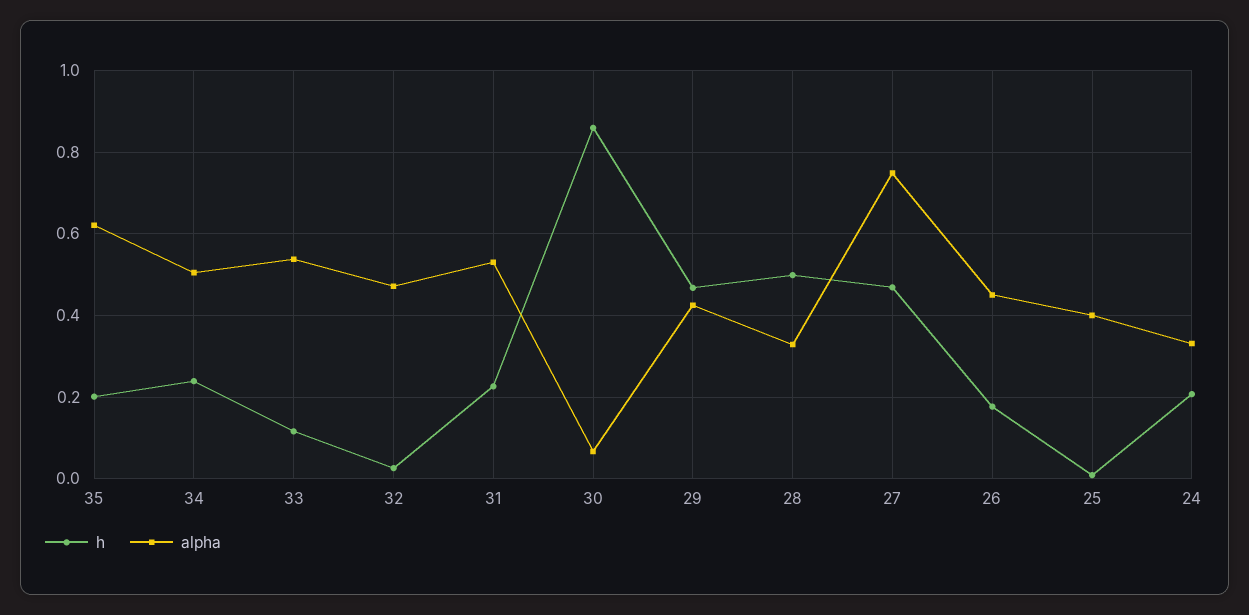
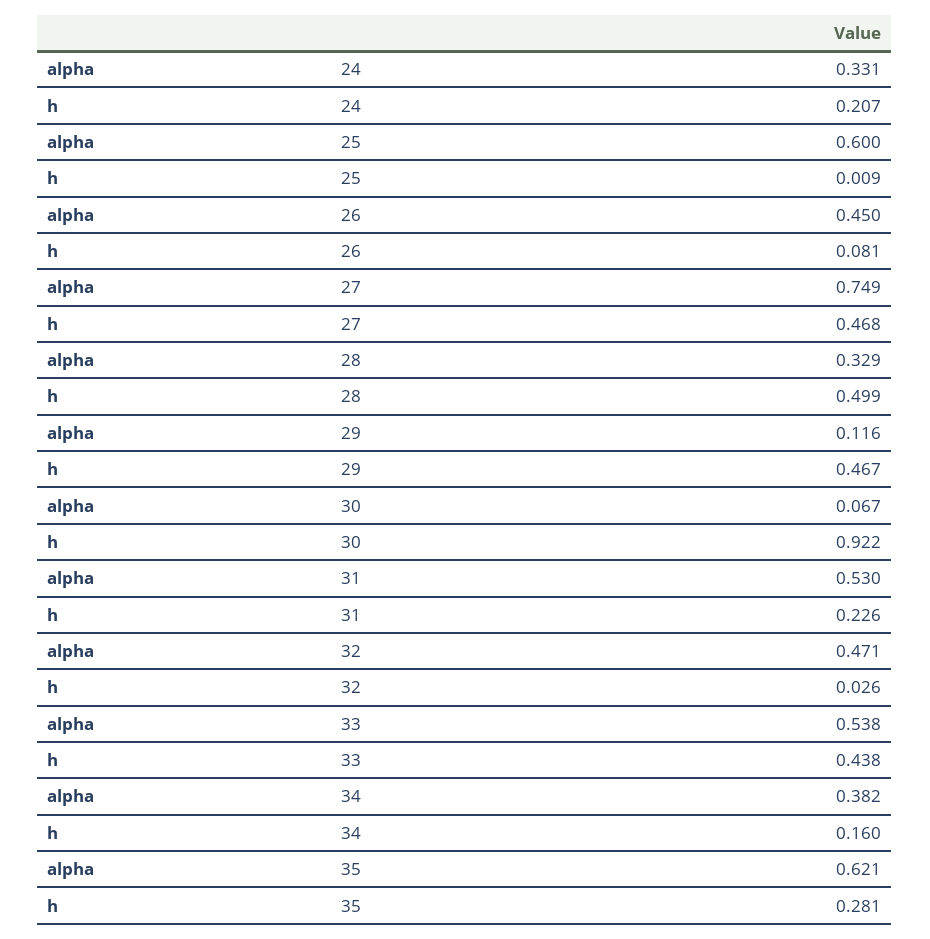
h, 35: 0.2 -> 0.281
h, 34: 0.24 -> 0.16
alpha, 34: 0.5 -> 0.382
h, 33: 0.12 -> 0.438
h, 30: 0.86 -> 0.922
alpha, 29: 0.42 -> 0.116
h, 26: 0.18 -> 0.081
alpha, 25: 0.4 -> 0.6

